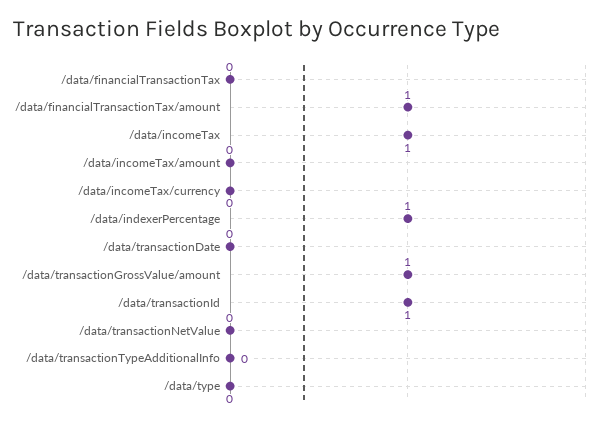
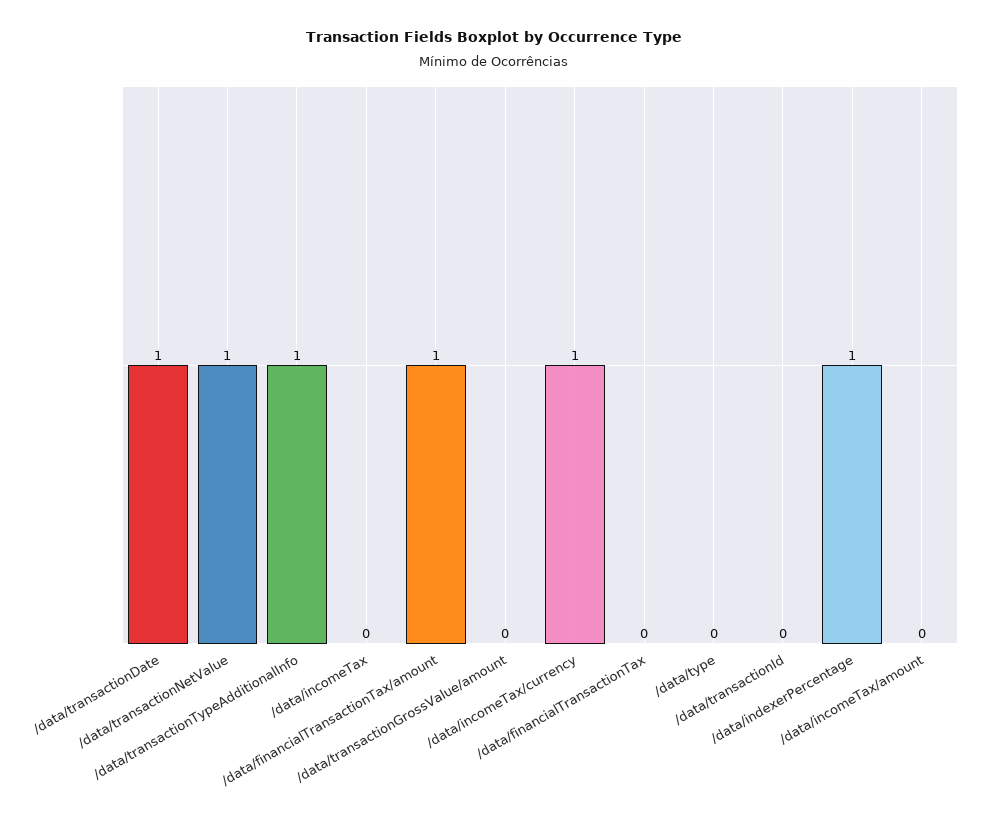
/data/incomeTax: 1 -> 0
/data/incomeTax/currency: 0 -> 1
/data/transactionDate: 0 -> 1
/data/transactionGrossValue/amount: 1 -> 0
/data/transactionId: 1 -> 0
/data/transactionNetValue: 0 -> 1
/data/transactionTypeAdditionalInfo: 0 -> 1

